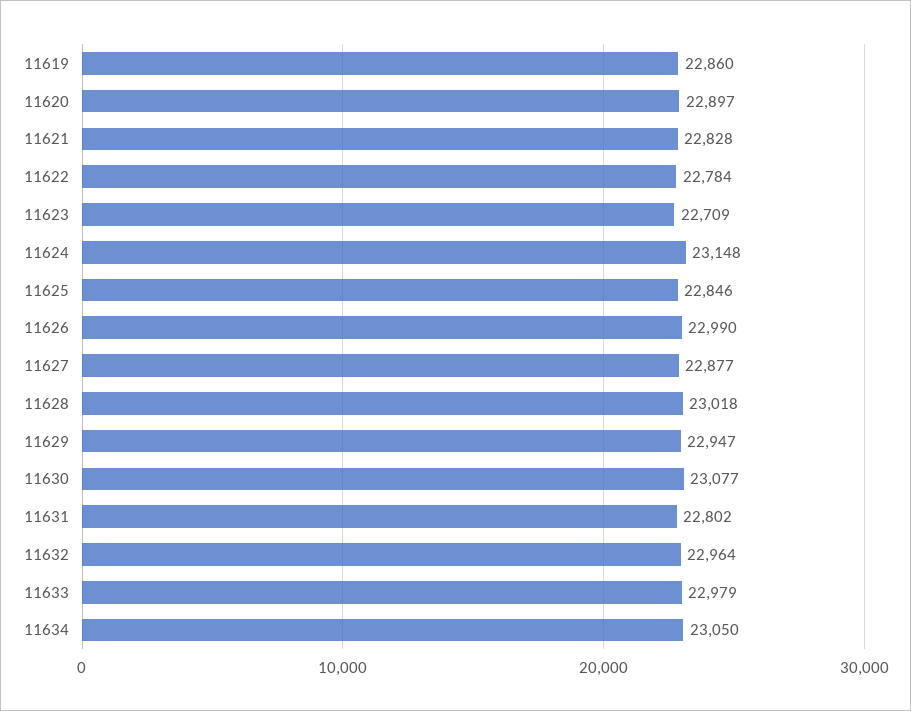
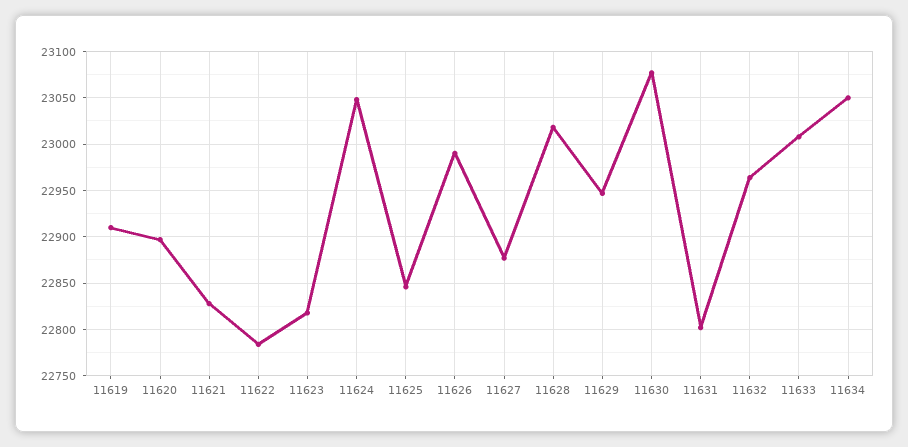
11619: 22860 -> 22910
11623: 22709 -> 22820
11624: 23148 -> 23050
11633: 22979 -> 23010

